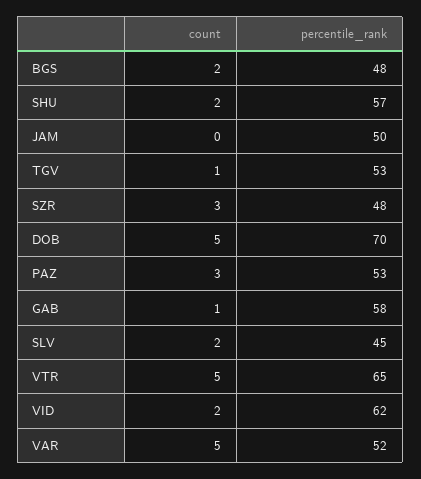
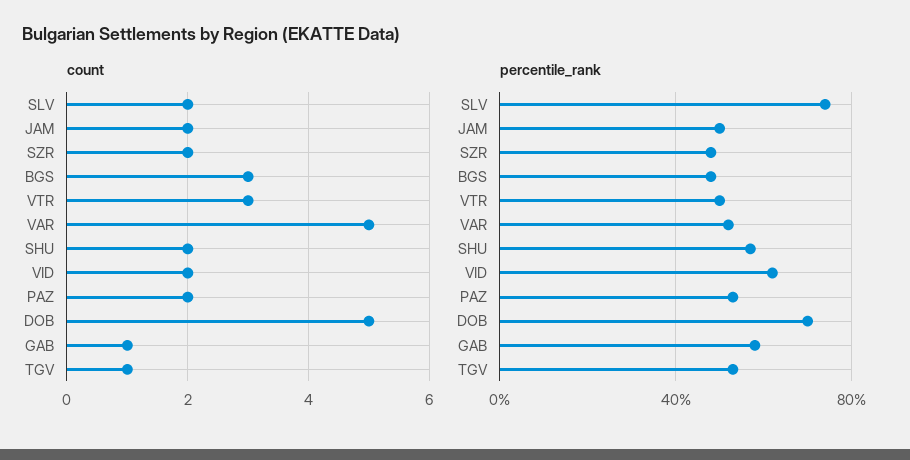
count, BGS: 2 -> 3
count, JAM: 0 -> 2
count, SZR: 3 -> 2
count, PAZ: 3 -> 2
percentile_rank, SLV: 45 -> 75
count, VTR: 5 -> 3
percentile_rank, VTR: 65 -> 50

